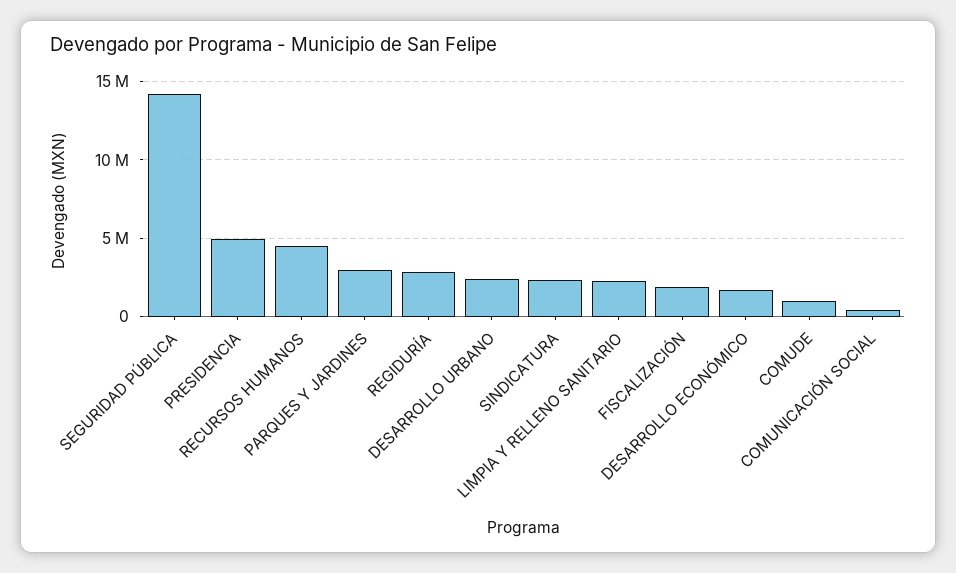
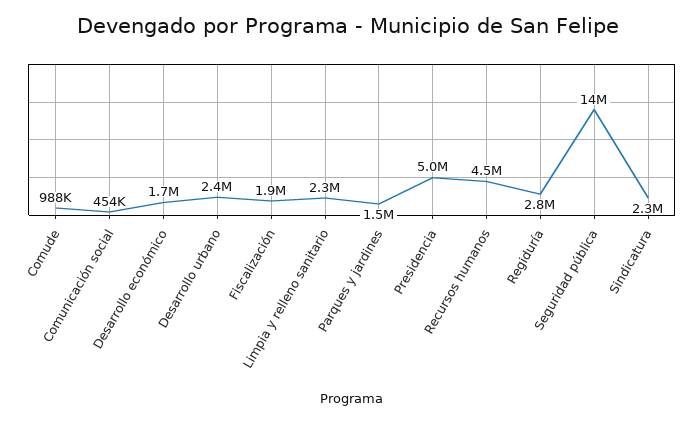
PARQUES Y JARDINES: 3000000 -> 1500000

